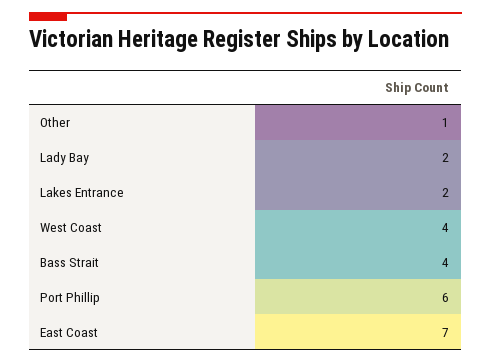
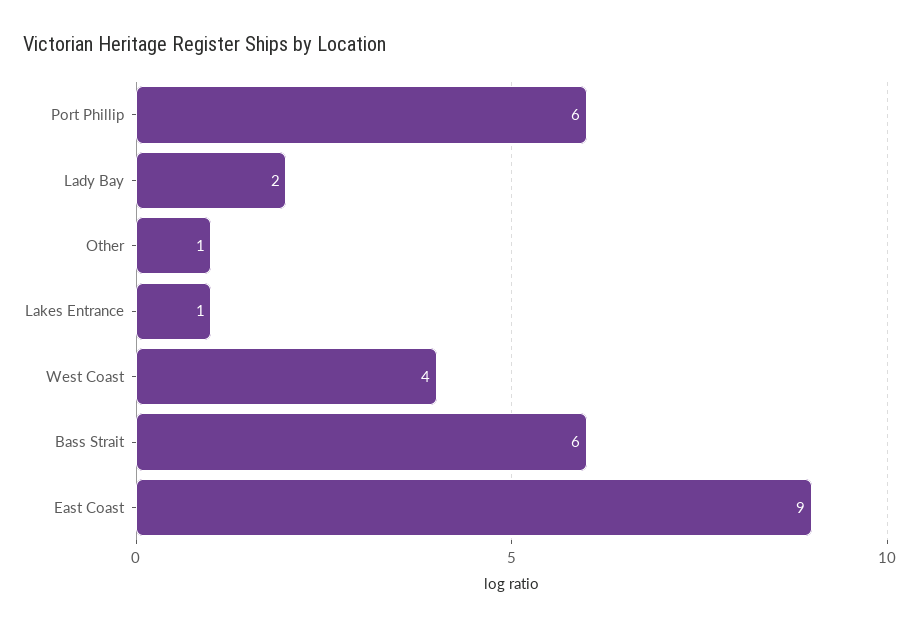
Lakes Entrance: 2 -> 1
Bass Strait: 4 -> 6
East Coast: 7 -> 9

